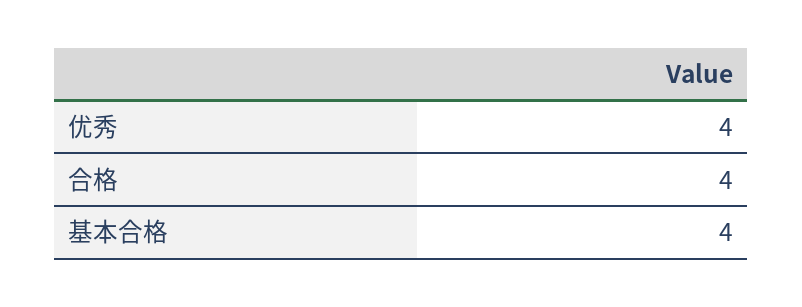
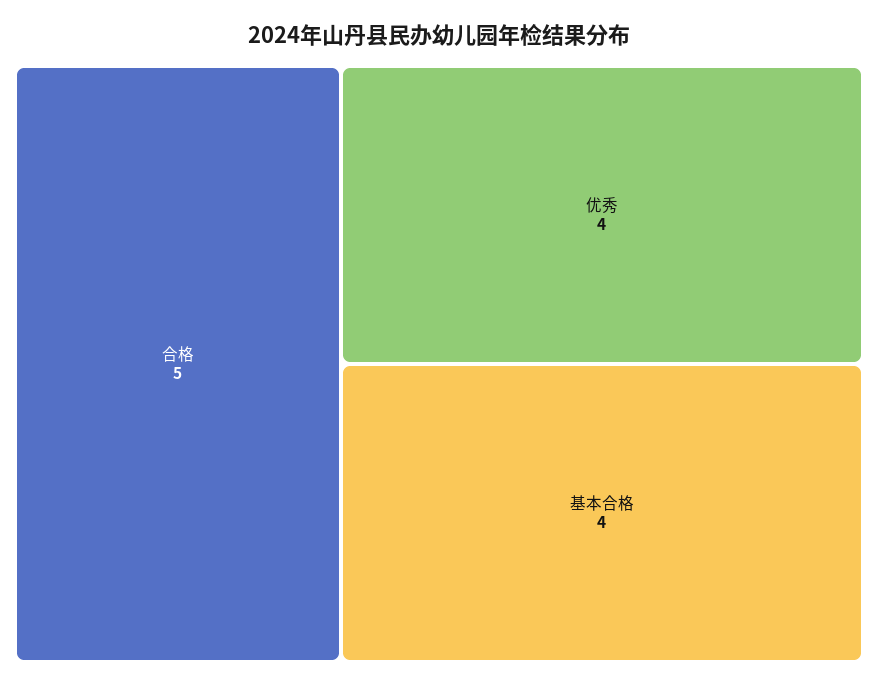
合格: 4 -> 5

